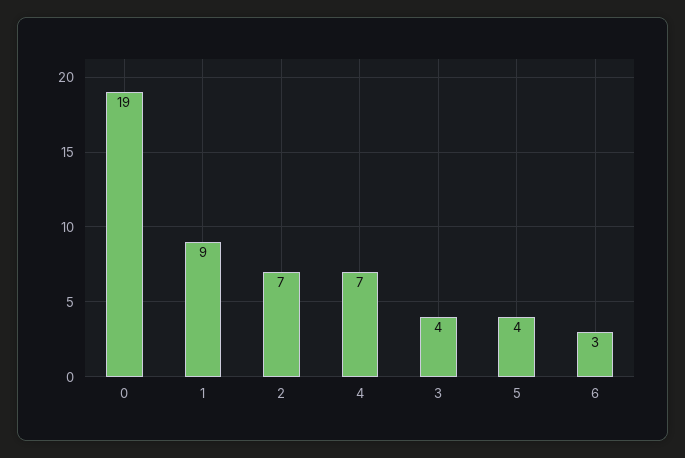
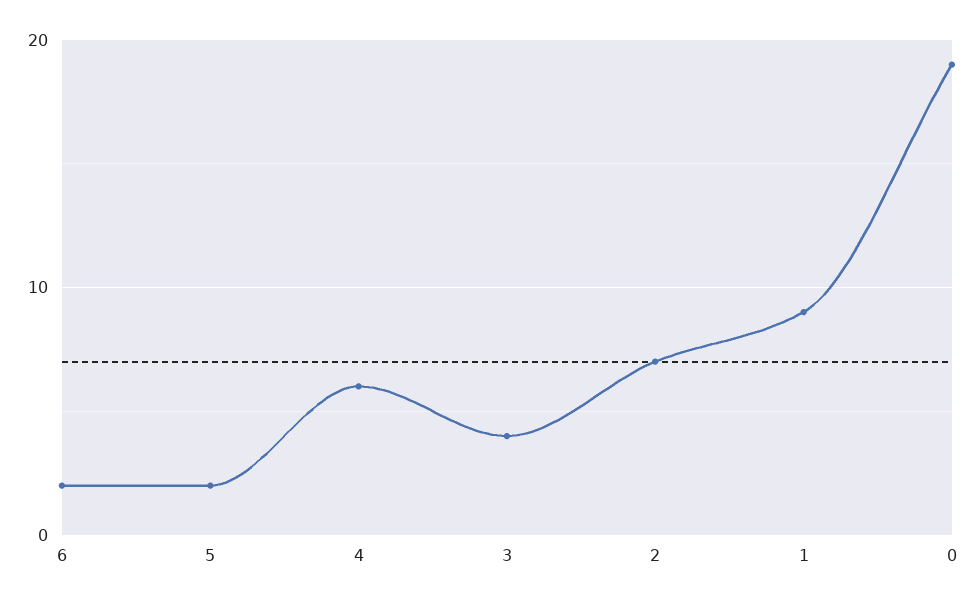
4: 7 -> 6
5: 4 -> 2
6: 3 -> 2

